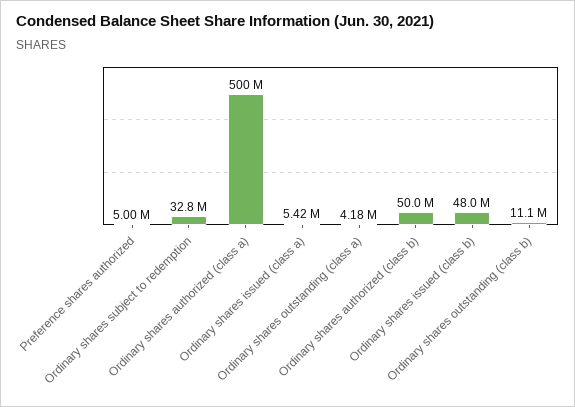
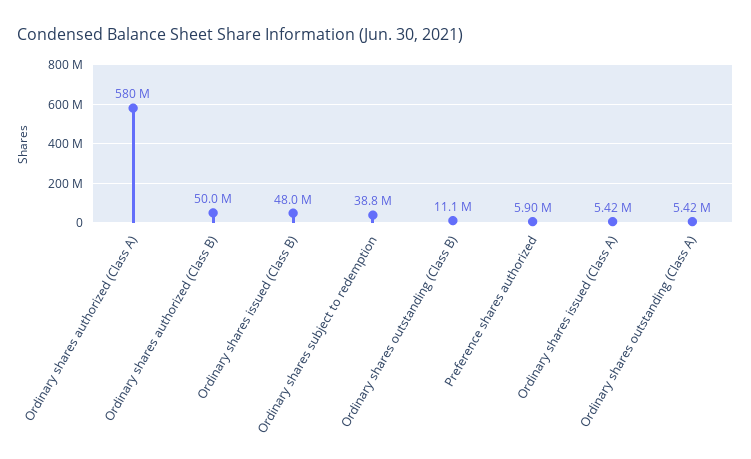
Preference shares authorized: 5000000 -> 5900000
Ordinary shares subject to redemption: 32800000 -> 38800000
Ordinary shares authorized (class a): 500000000 -> 580000000
Ordinary shares outstanding (class a): 4180000 -> 5420000

